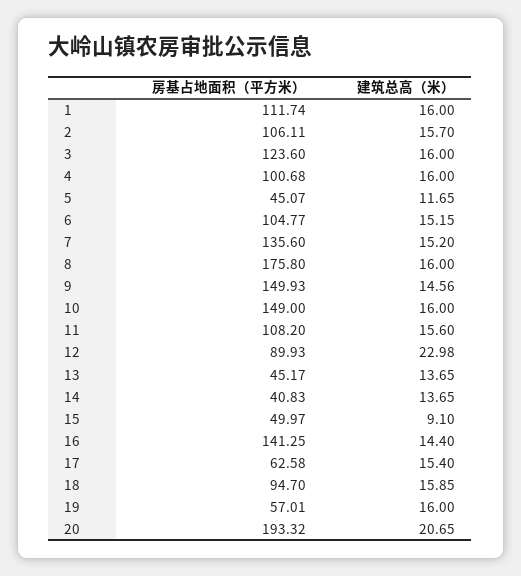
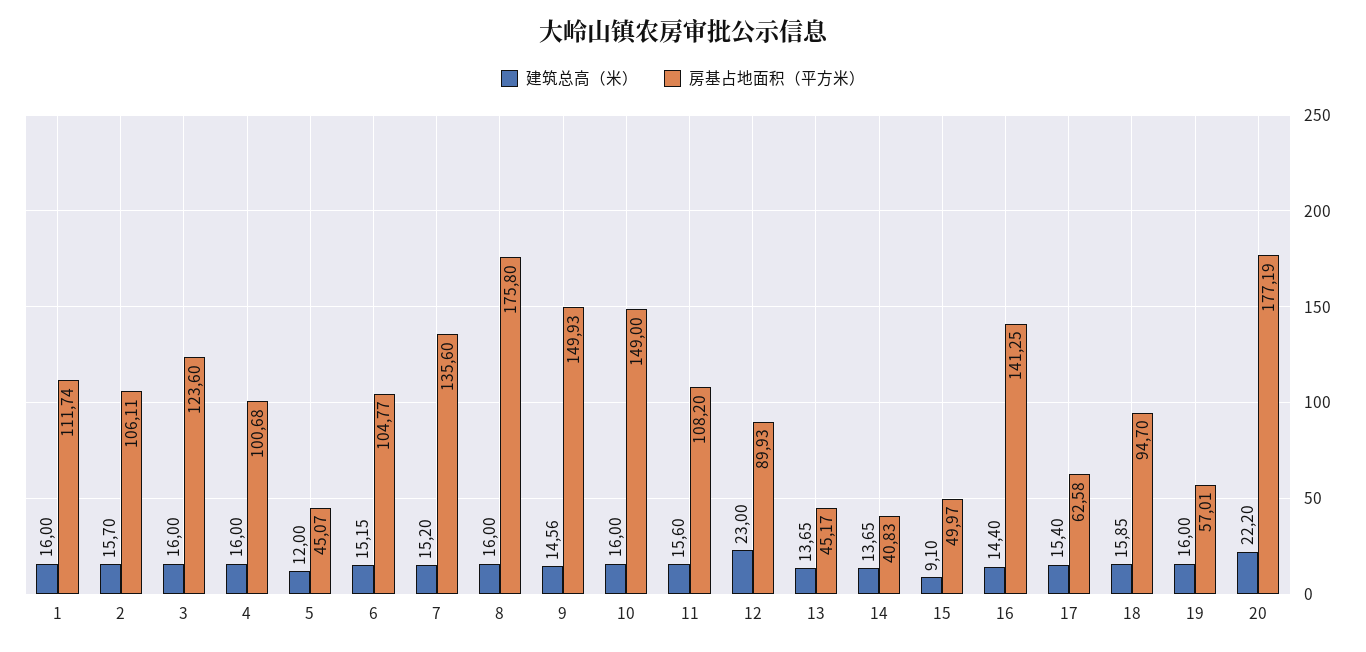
建筑总高（米）, 5: 11.65 -> 12
建筑总高（米）, 12: 22.98 -> 23
房基占地面积（平方米）, 20: 193.32 -> 177.19
建筑总高（米）, 20: 20.65 -> 22.2

